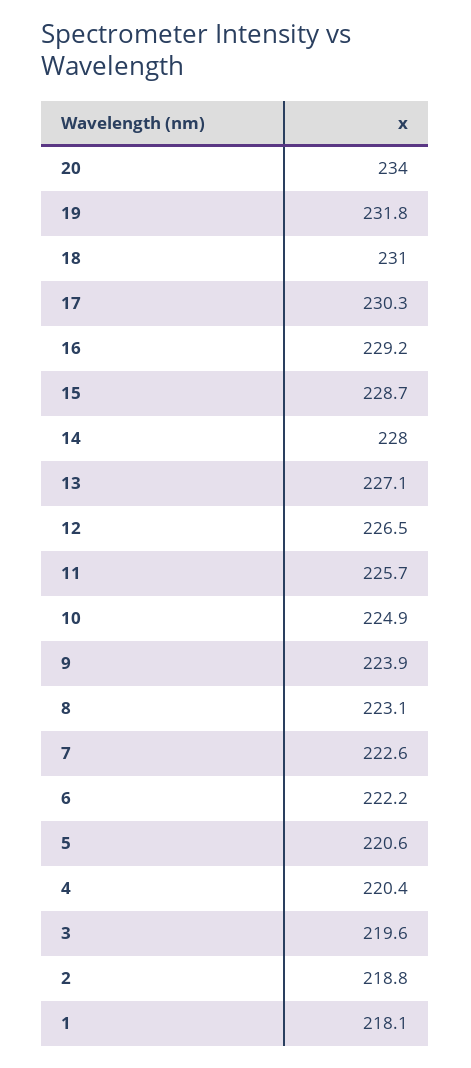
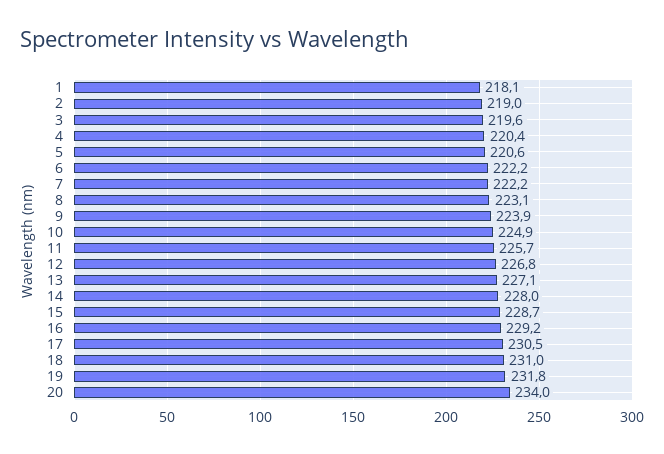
17: 230.3 -> 230.5
12: 226.5 -> 226.8
7: 222.6 -> 222.2
2: 218.8 -> 219

